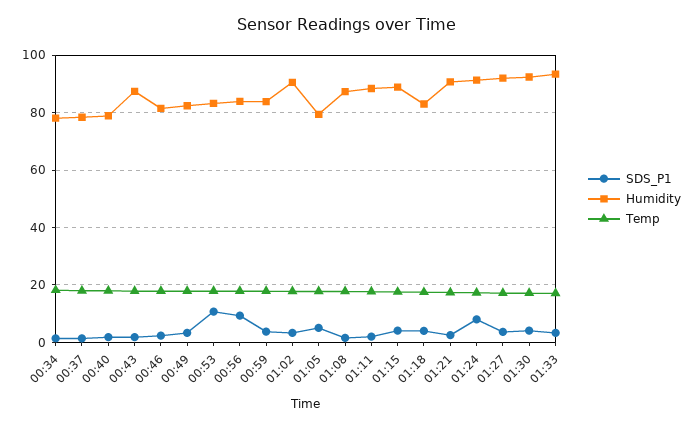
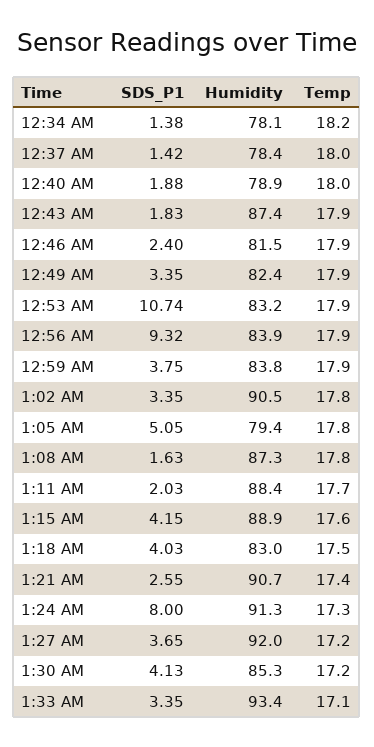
Humidity, 01:30: 92.5 -> 85.3

